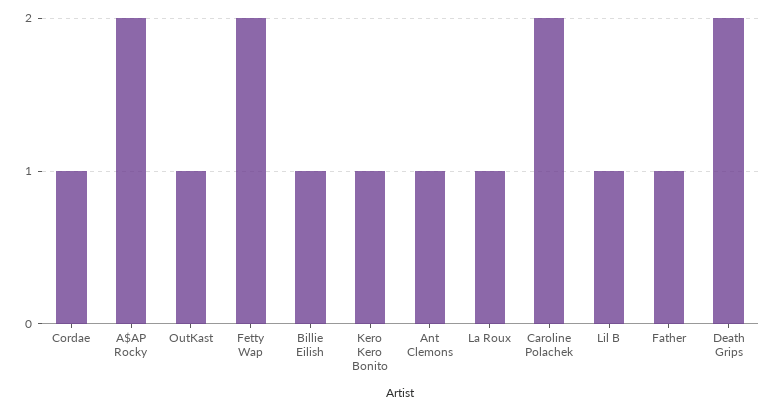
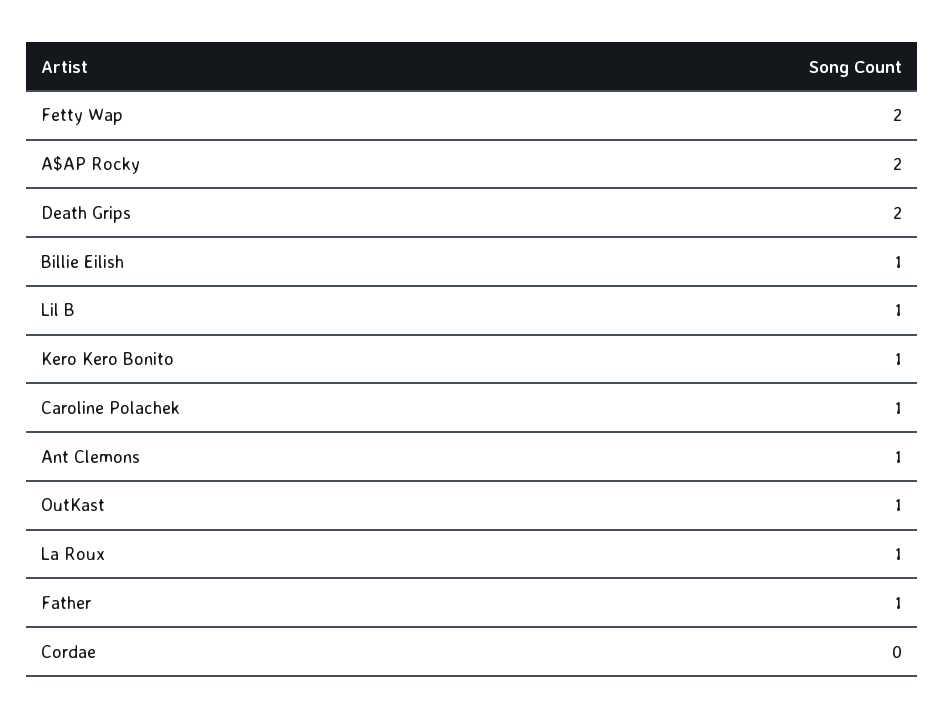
Cordae: 1 -> 0
Caroline Polachek: 2 -> 1

